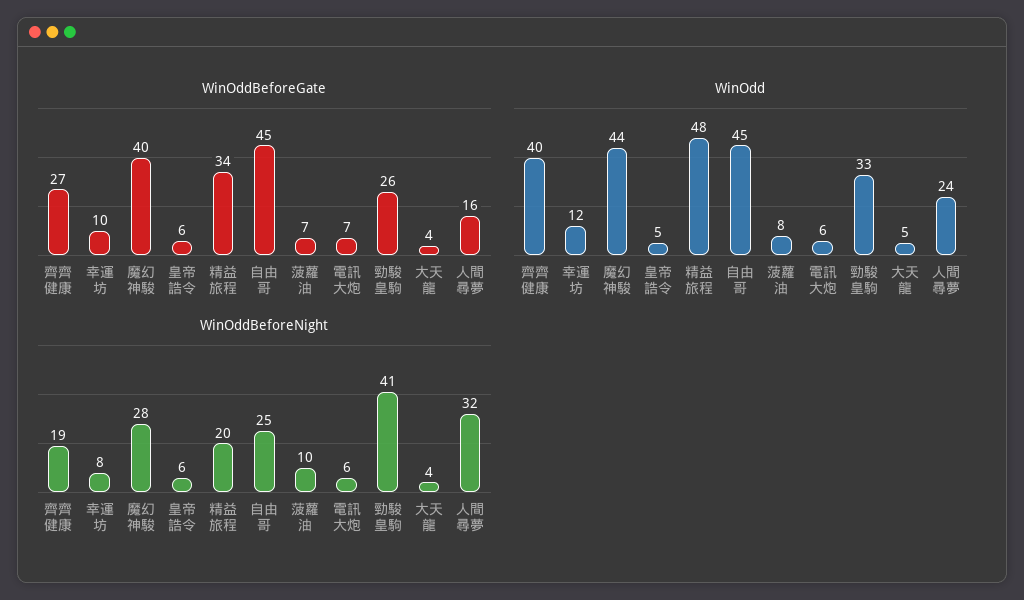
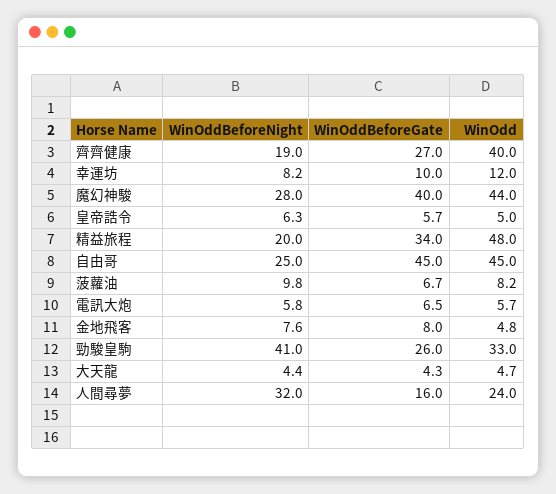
WinOddBeforeNight, 金地飛客: none -> 7.6
WinOddBeforeGate, 金地飛客: none -> 8
WinOdd, 金地飛客: none -> 4.8

